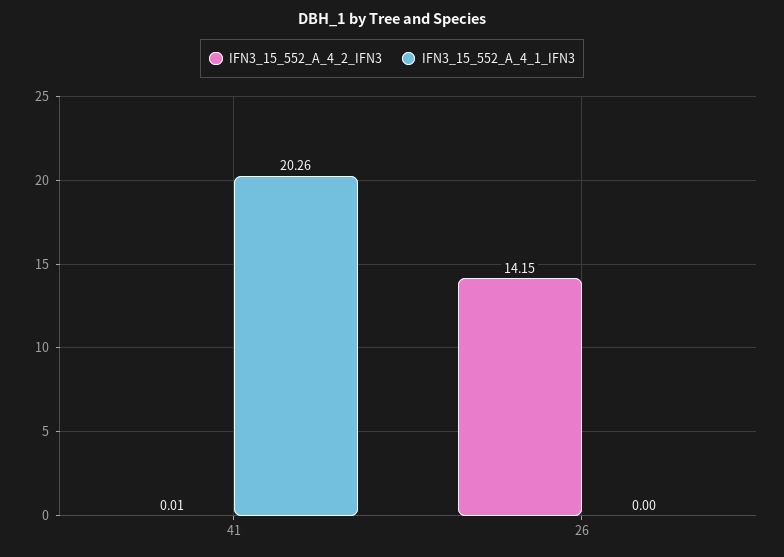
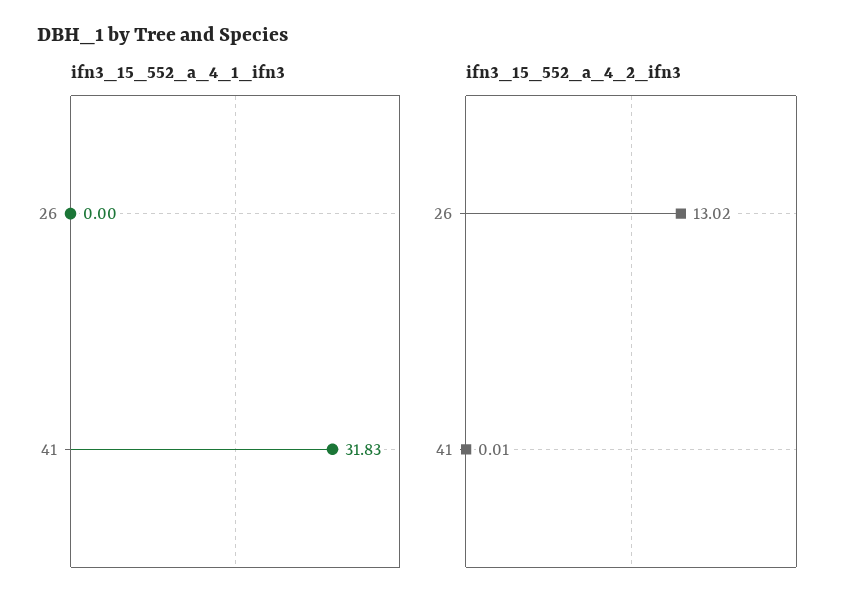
IFN3_15_552_A_4_1_IFN3, 41: 20.26 -> 31.83
IFN3_15_552_A_4_2_IFN3, 26: 14.15 -> 13.02

